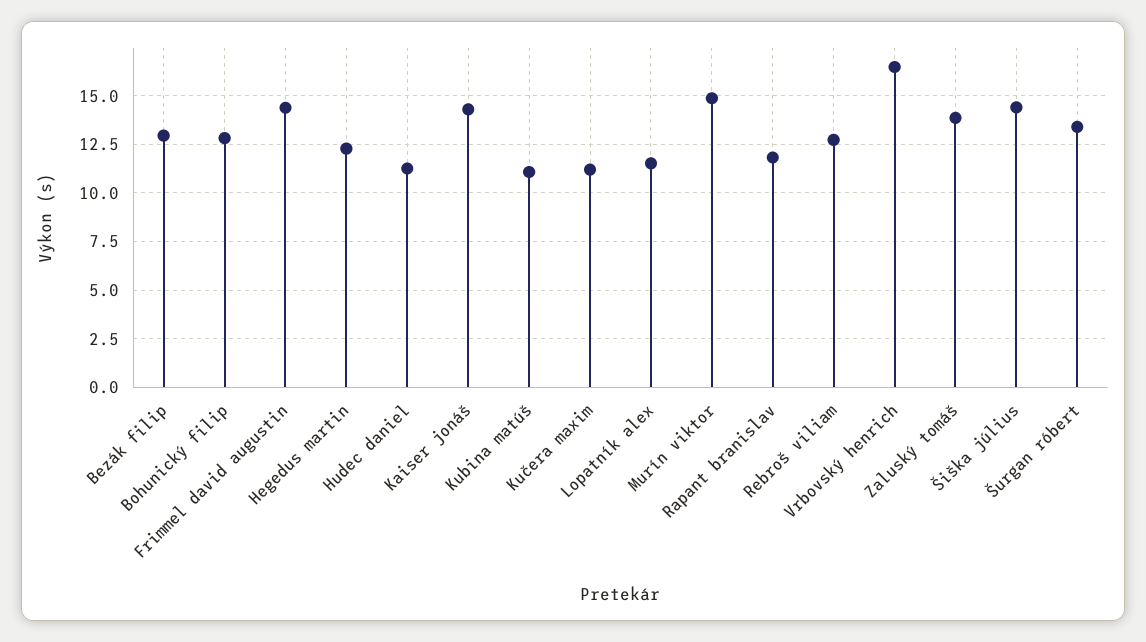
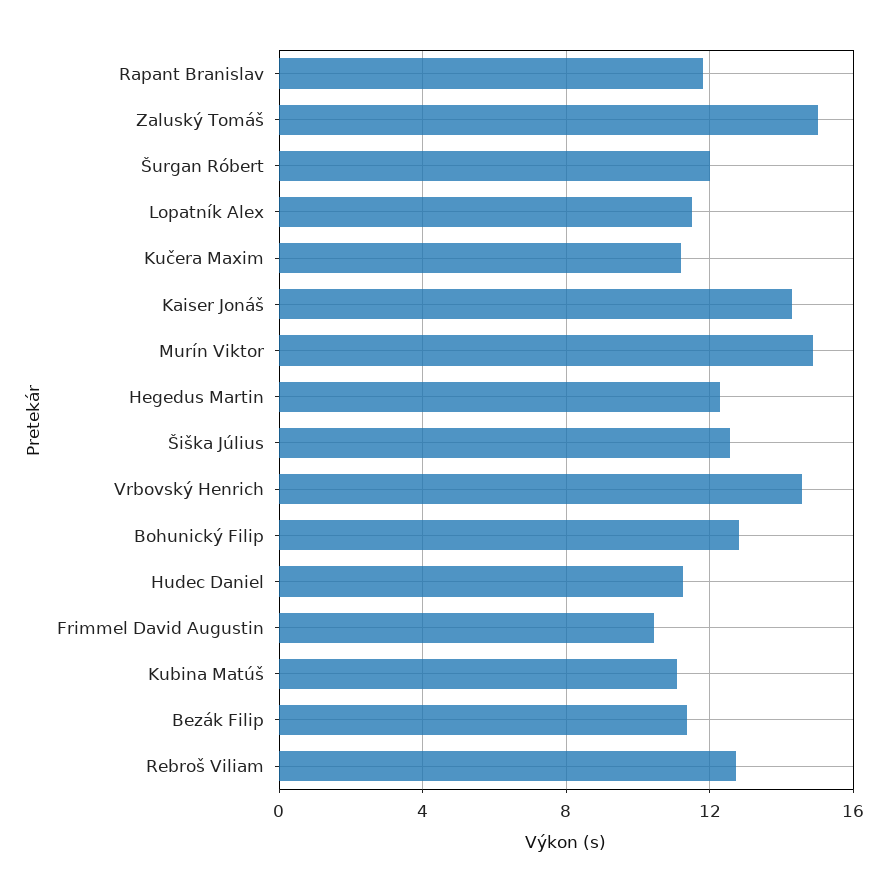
Bezák filip: 13 -> 11.5
Frimmel david augustin: 14.5 -> 10.5
Vrbovský henrich: 16.5 -> 14.5
Zaluský tomáš: 14 -> 15
Šiška július: 14.5 -> 12.5
Šurgan róbert: 13.5 -> 12

